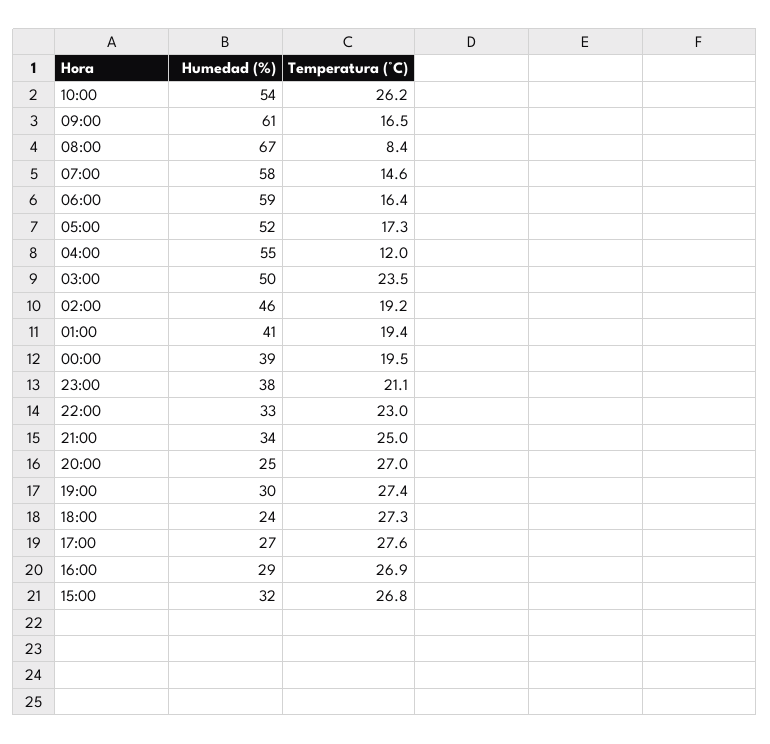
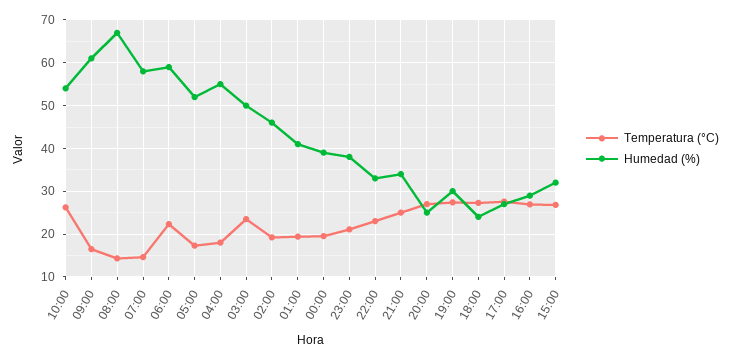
Temperatura (°C), 08:00: 8.4 -> 14
Temperatura (°C), 06:00: 16.4 -> 22
Temperatura (°C), 04:00: 12 -> 18

